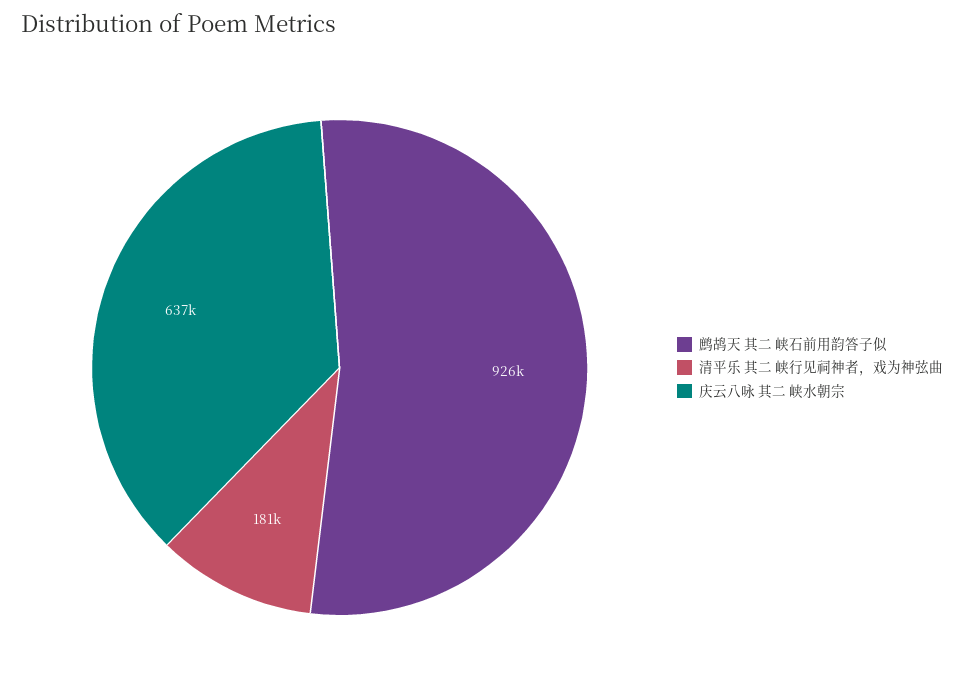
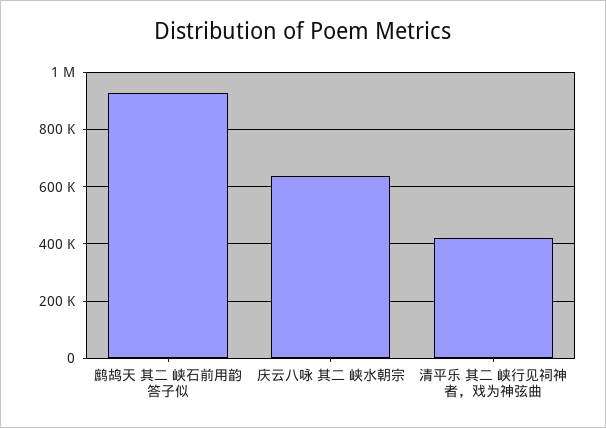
清平乐 其二 峡行见祠神者，戏为神弦曲: 181000 -> 425000

